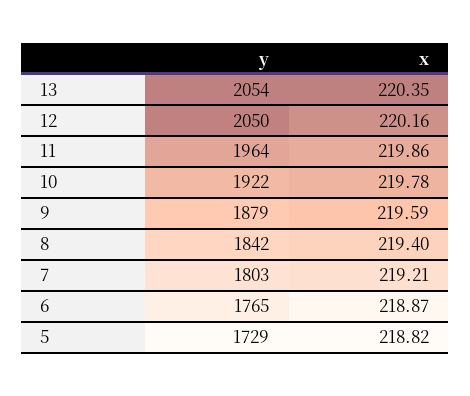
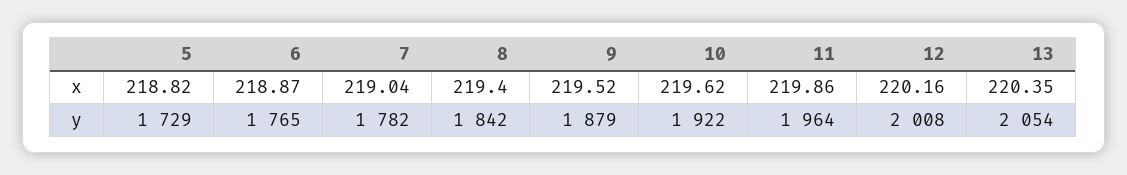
y, 12: 2050 -> 2008
x, 10: 219.78 -> 219.62
x, 9: 219.59 -> 219.52
y, 7: 1803 -> 1782
x, 7: 219.21 -> 219.04

